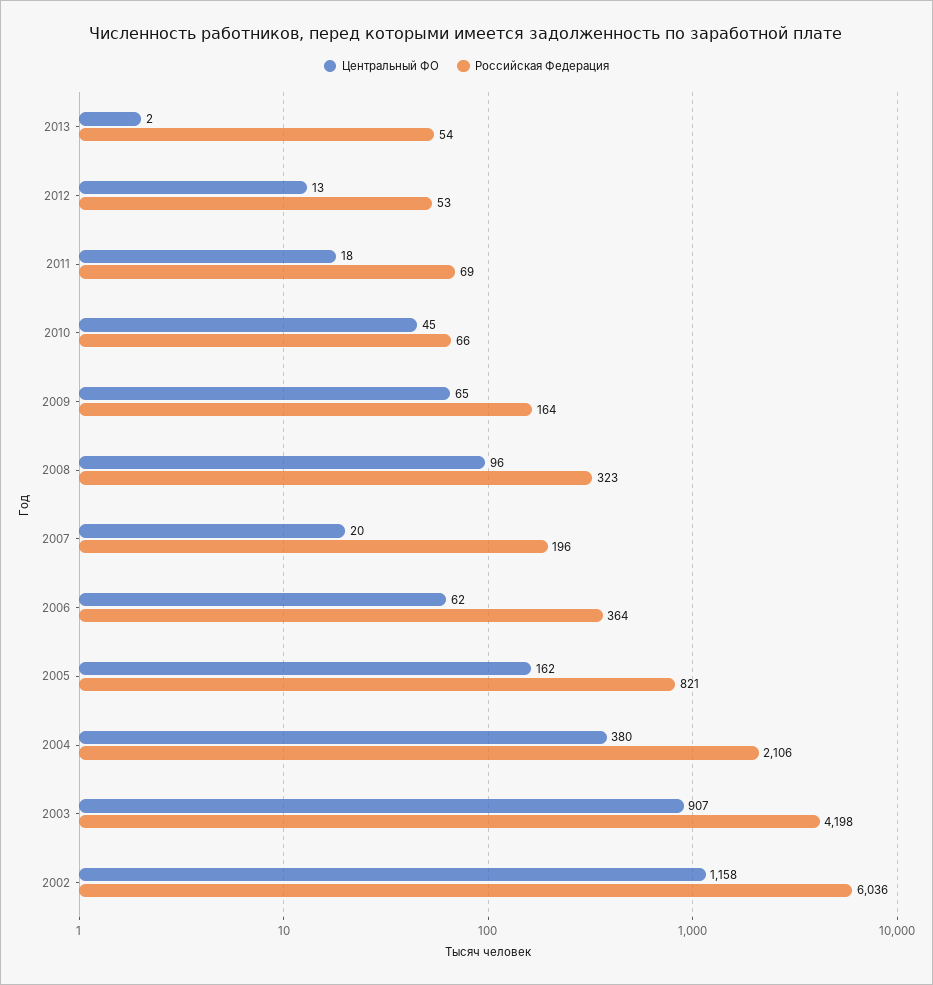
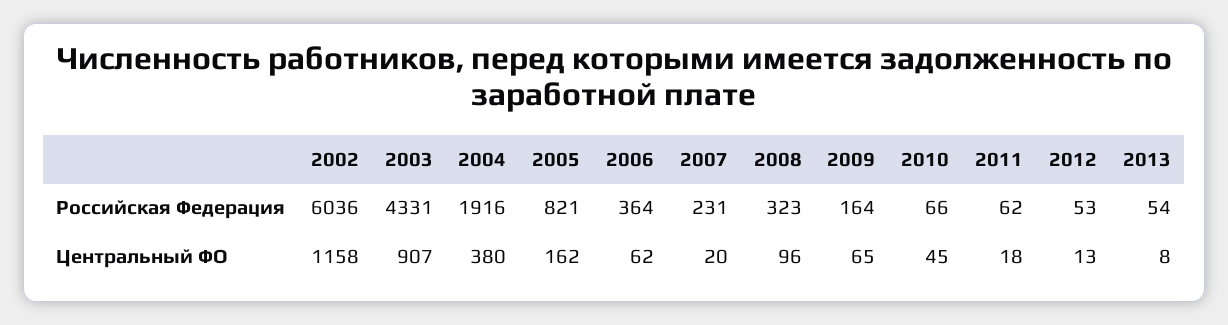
Центральный ФО, 2013: 2 -> 8
Российская Федерация, 2011: 69 -> 62
Российская Федерация, 2007: 196 -> 231
Российская Федерация, 2004: 2106 -> 1916
Российская Федерация, 2003: 4198 -> 4331

